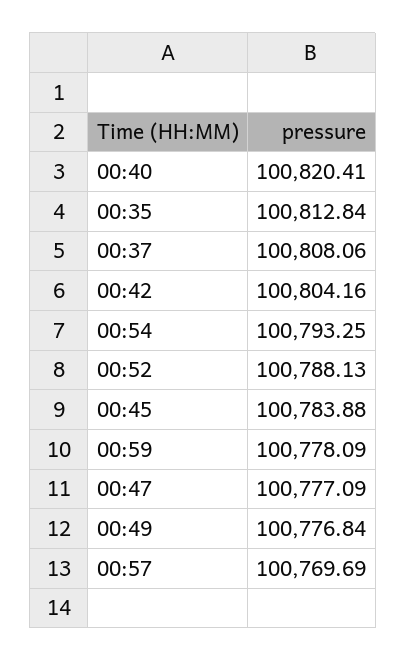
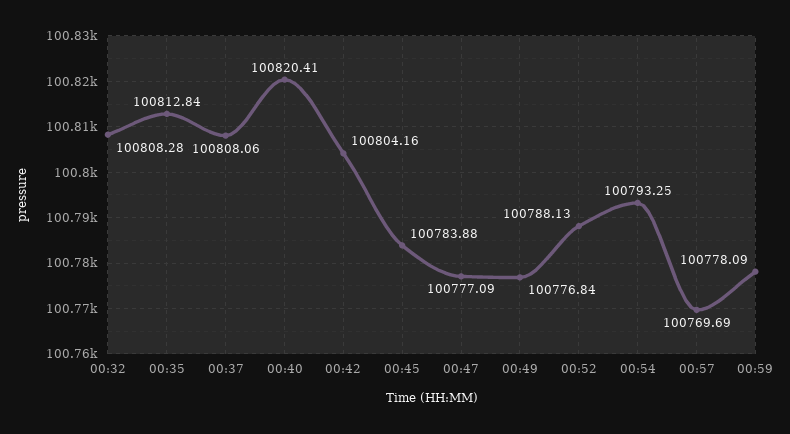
00:32: none -> 100808.28

